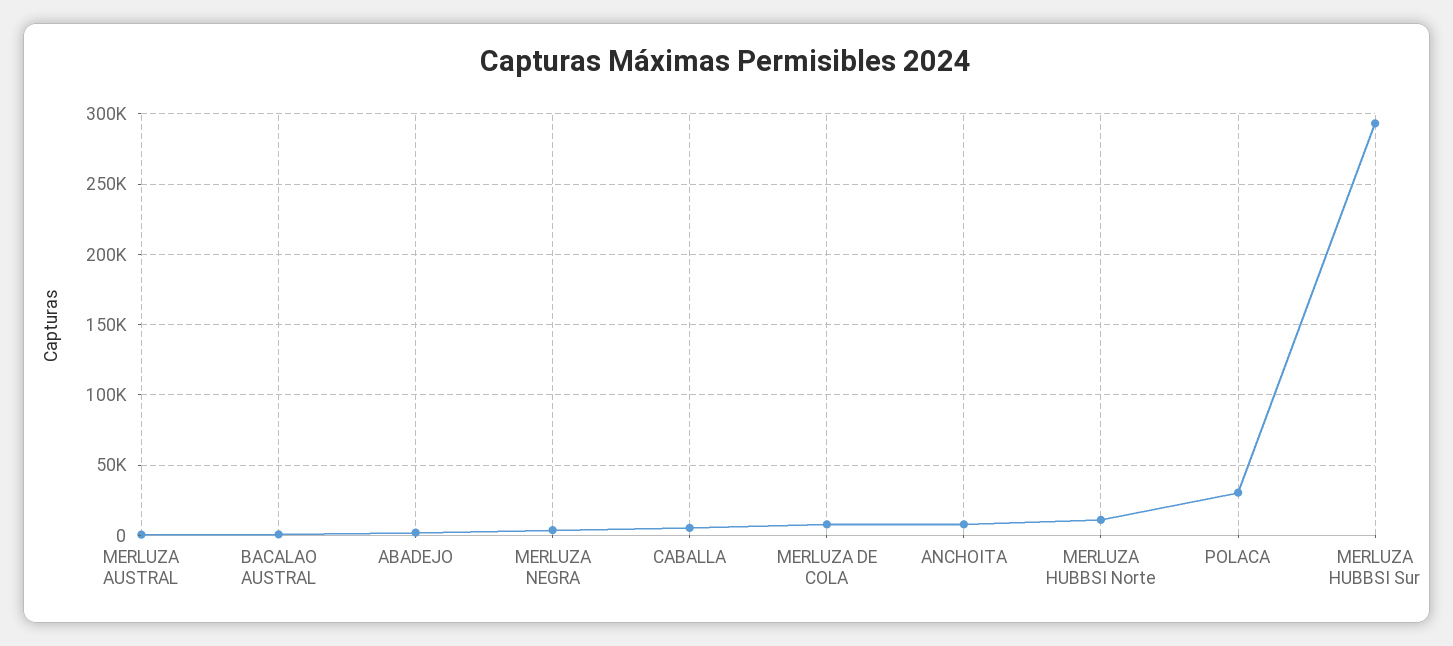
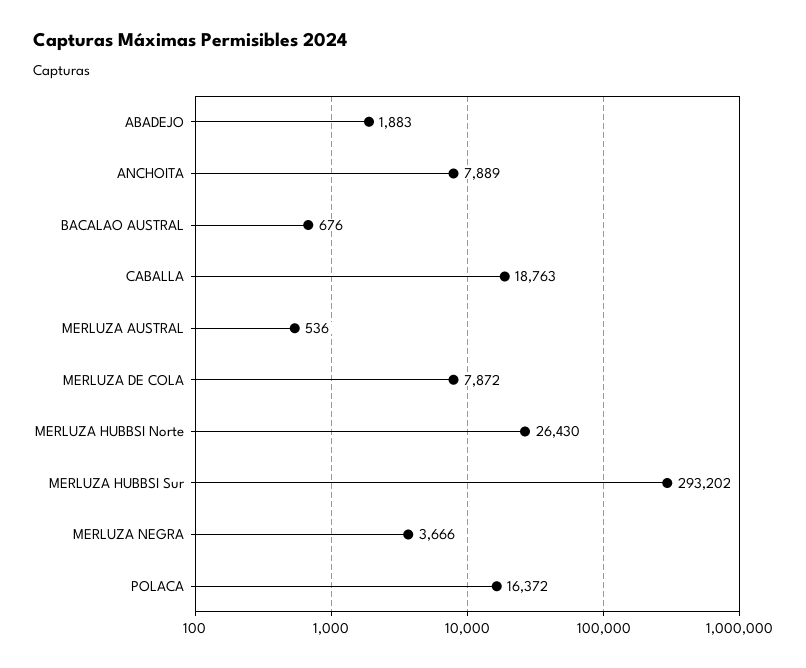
CABALLA: 5000 -> 18763
MERLUZA HUBBSI Norte: 10000 -> 26430
POLACA: 30000 -> 16372

